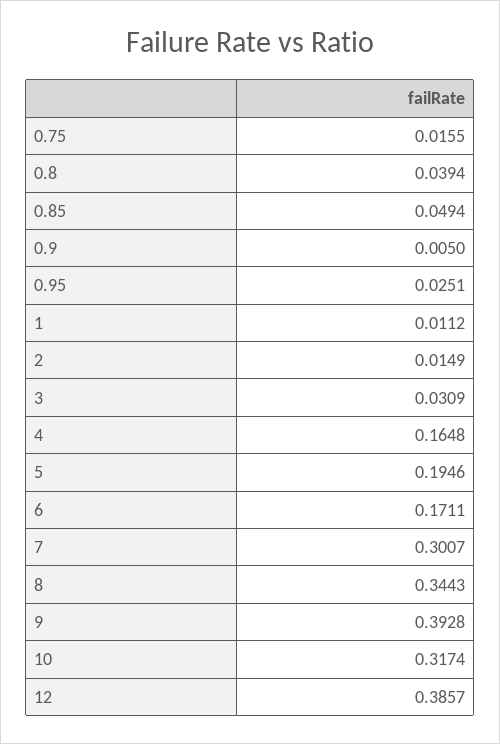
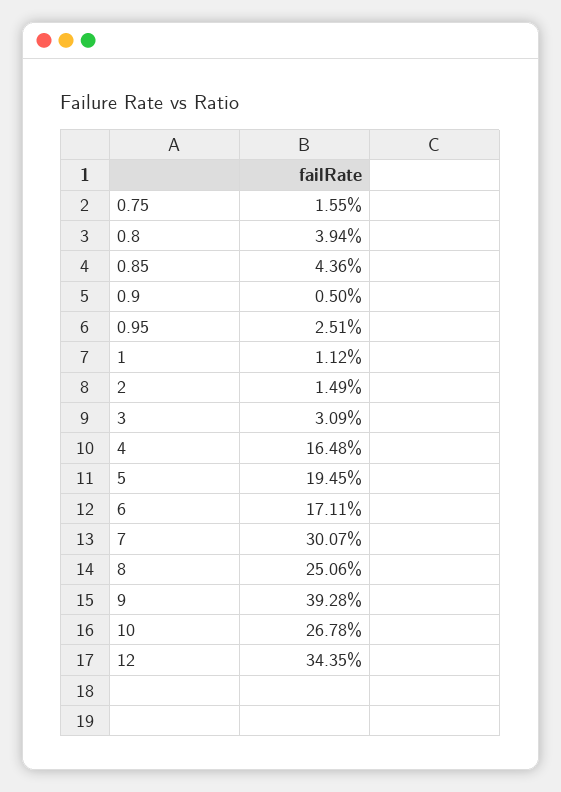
0.85: 0.0494 -> 0.0436
5: 0.1946 -> 0.1945
8: 0.3443 -> 0.2506
10: 0.3174 -> 0.2678
12: 0.3857 -> 0.3435

